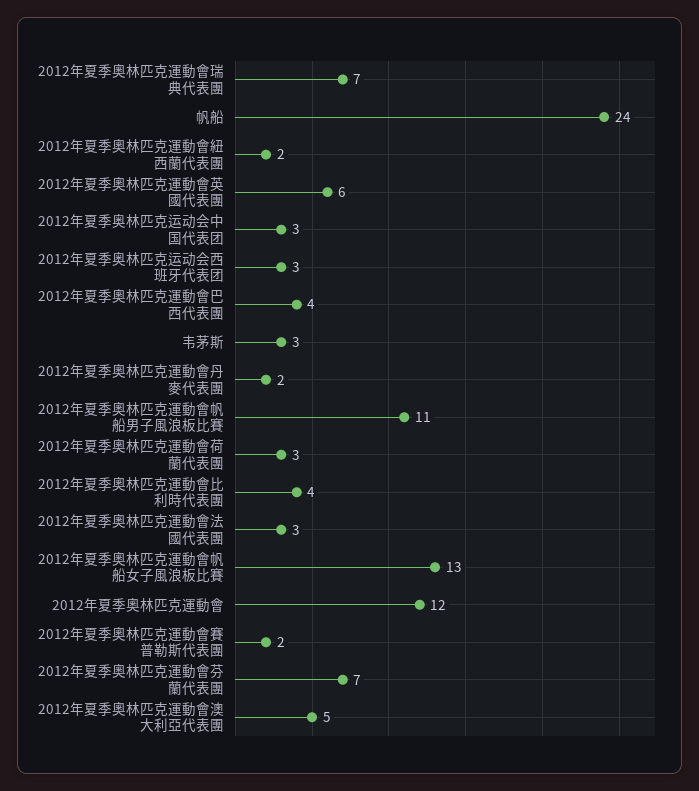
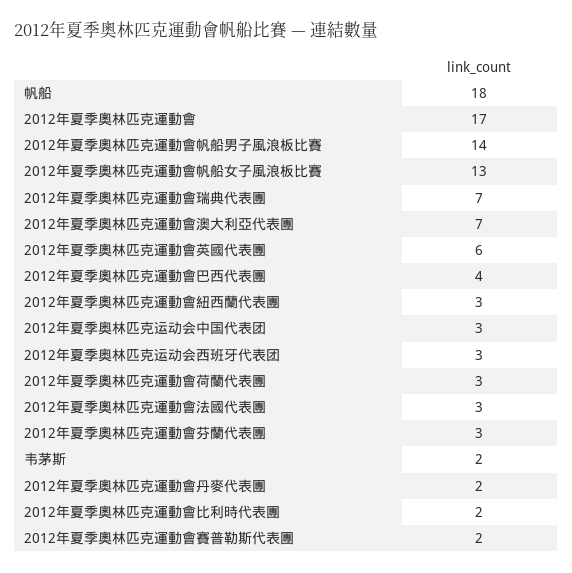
帆船: 24 -> 18
2012年夏季奧林匹克運動會紐西蘭代表團: 2 -> 3
韦茅斯: 3 -> 2
2012年夏季奧林匹克運動會帆船男子風浪板比賽: 11 -> 14
2012年夏季奧林匹克運動會比利時代表團: 4 -> 2
2012年夏季奧林匹克運動會: 12 -> 17
2012年夏季奧林匹克運動會芬蘭代表團: 7 -> 3
2012年夏季奧林匹克運動會澳大利亞代表團: 5 -> 7

